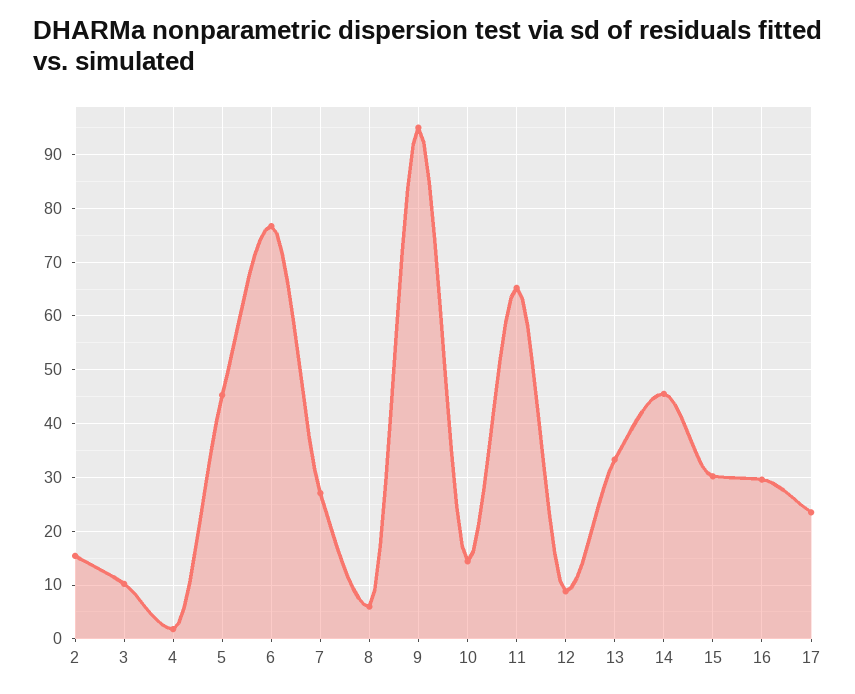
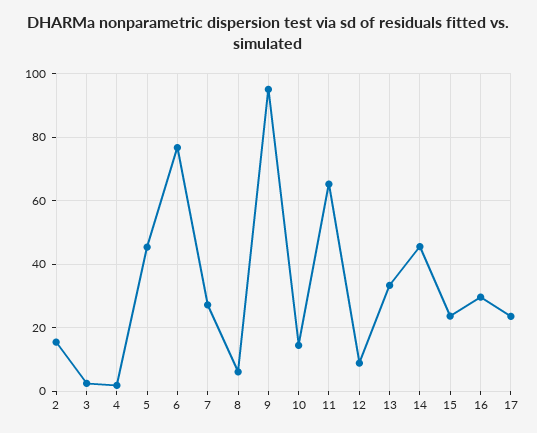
3: 10 -> 2
15: 30 -> 24

